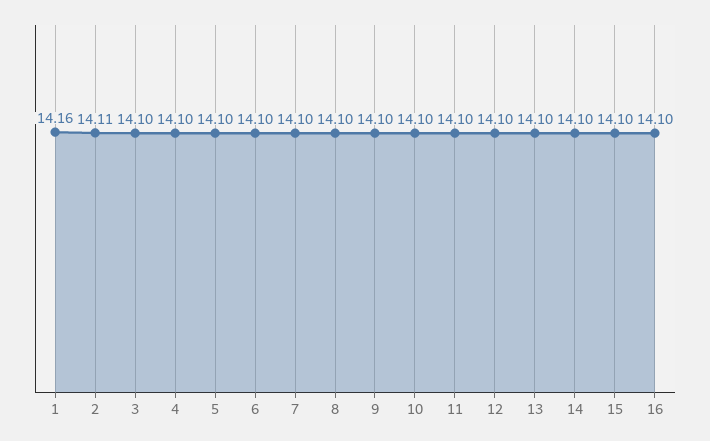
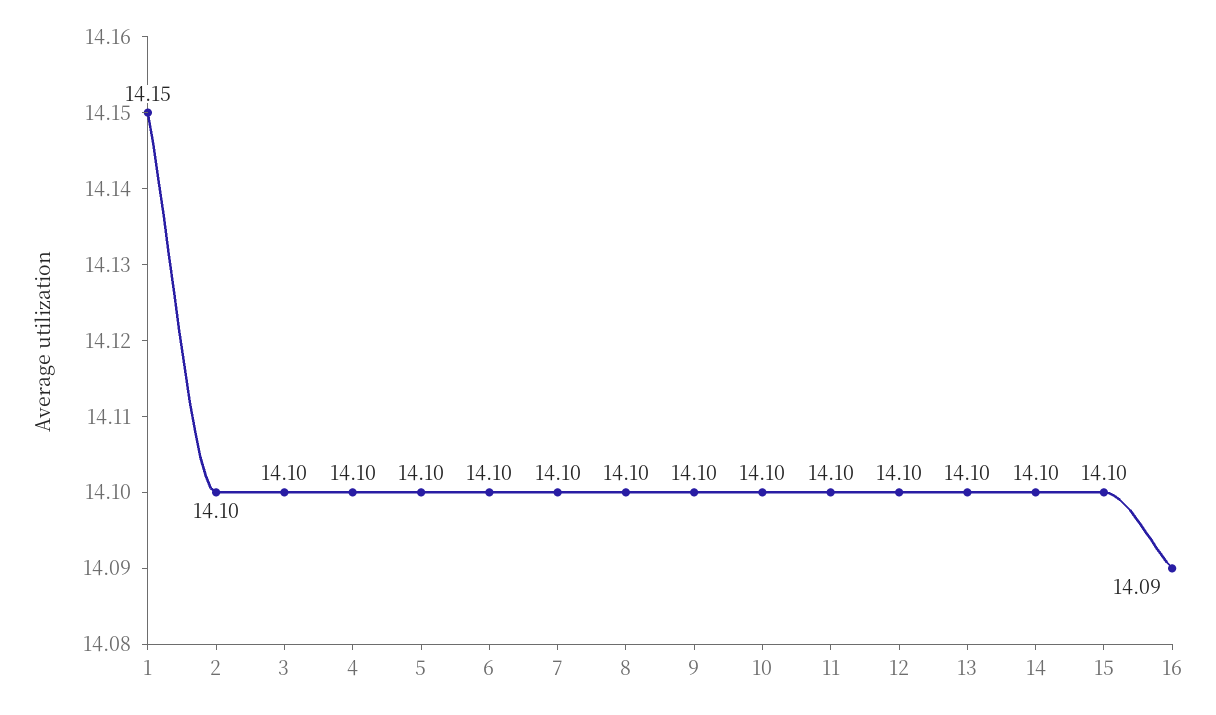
1: 14.16 -> 14.15
2: 14.11 -> 14.1
16: 14.1 -> 14.09

